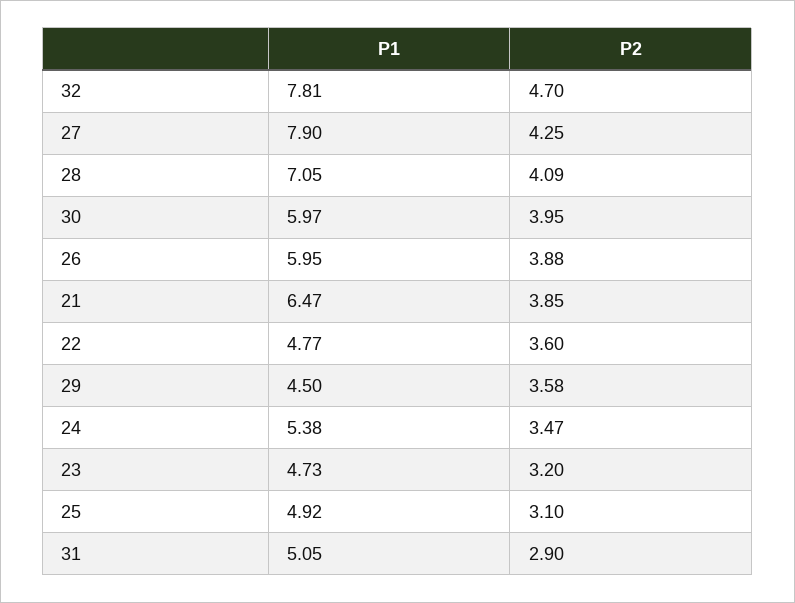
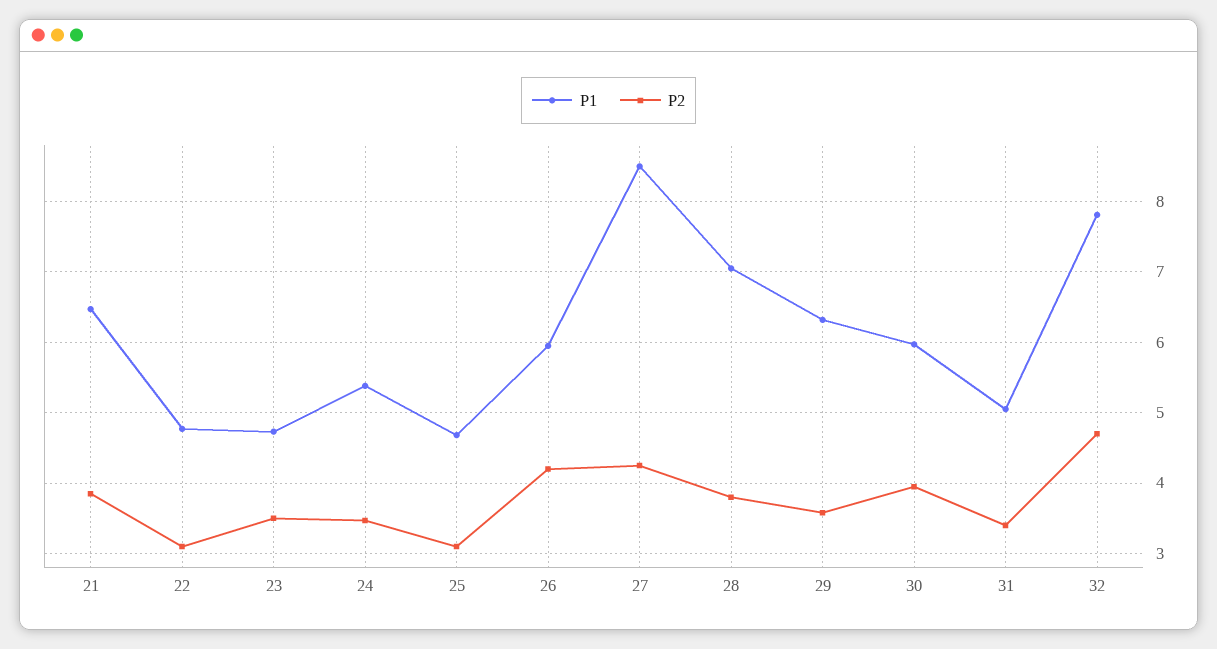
P1, 27: 7.9 -> 8.5
P2, 28: 4.09 -> 3.8
P2, 26: 3.88 -> 4.2
P2, 22: 3.6 -> 3.1
P1, 29: 4.5 -> 6.3
P2, 23: 3.2 -> 3.5
P1, 25: 4.92 -> 4.7
P2, 31: 2.9 -> 3.4

